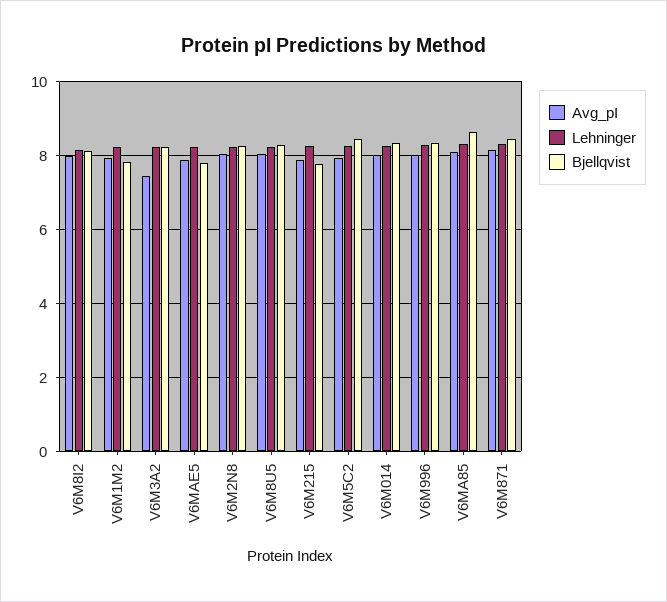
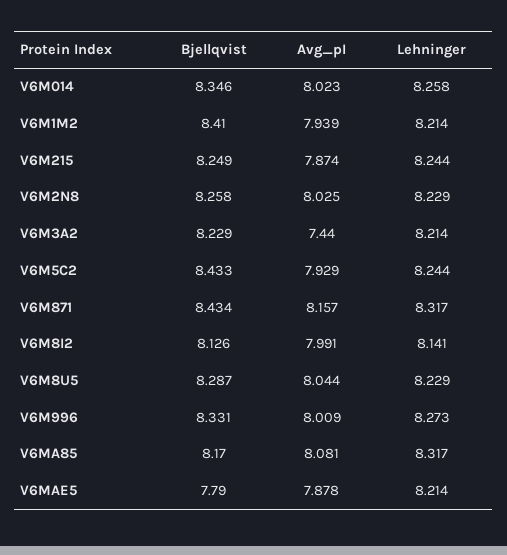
Bjellqvist, V6M1M2: 7.8 -> 8.41
Bjellqvist, V6M215: 7.8 -> 8.249
Bjellqvist, V6MA85: 8.6 -> 8.17

